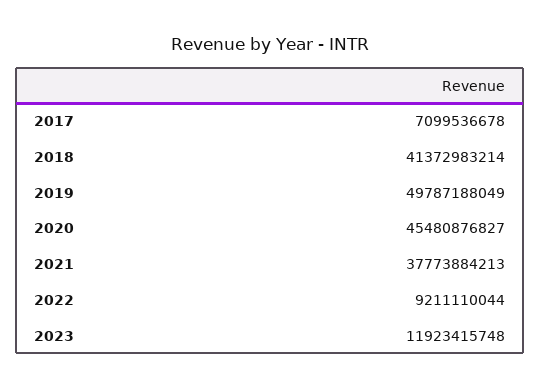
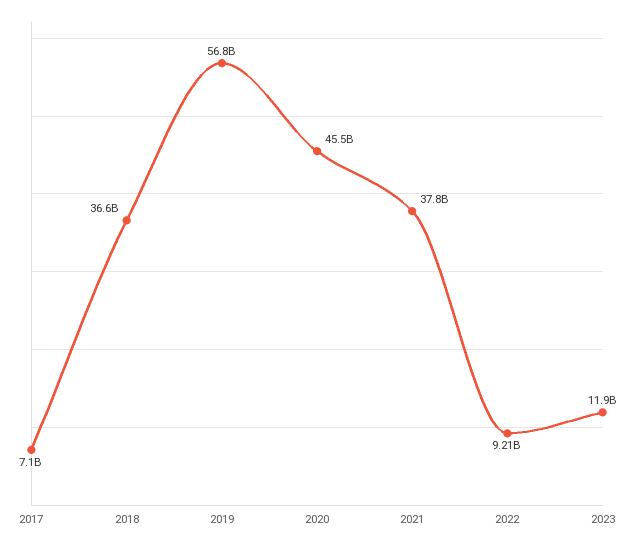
2018: 41372983214 -> 36600000000
2019: 49787188049 -> 56800000000

